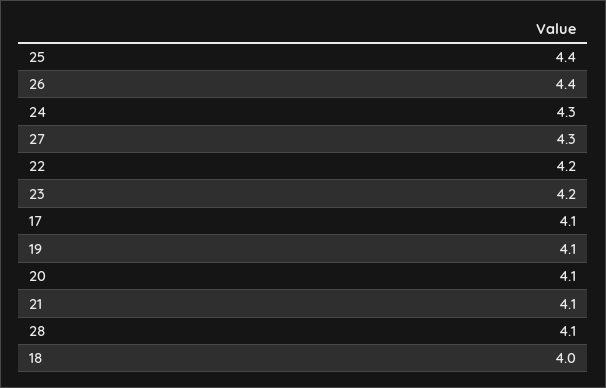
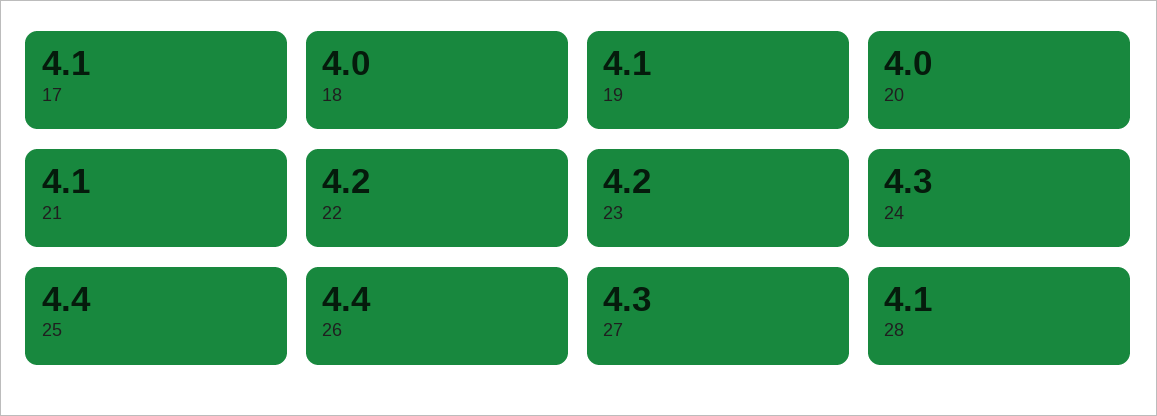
20: 4.1 -> 4

